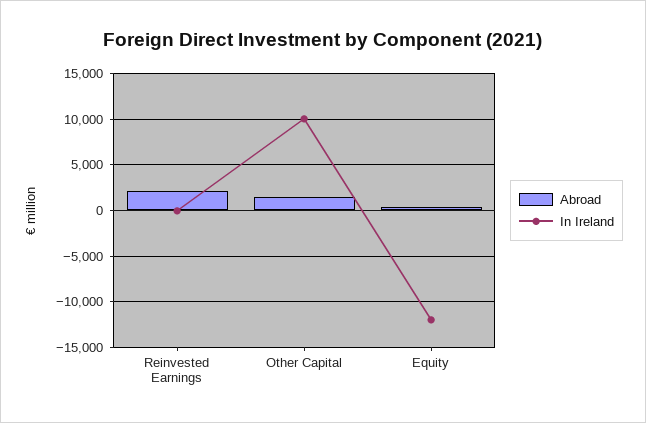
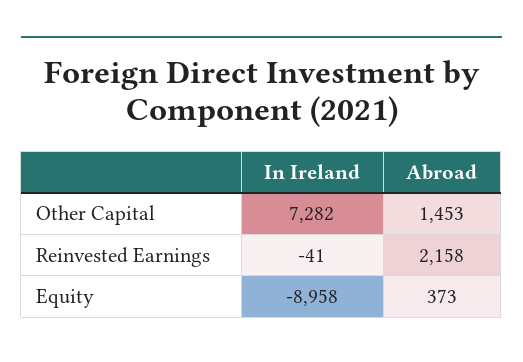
In Ireland, Other Capital: 10000 -> 7282
In Ireland, Equity: -12000 -> -8958

